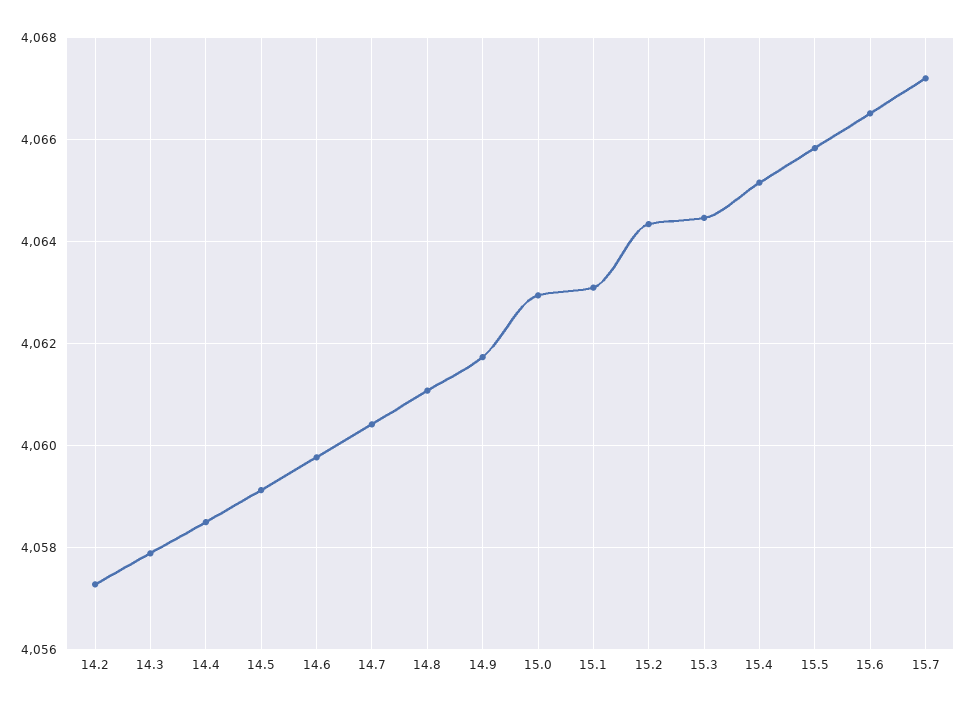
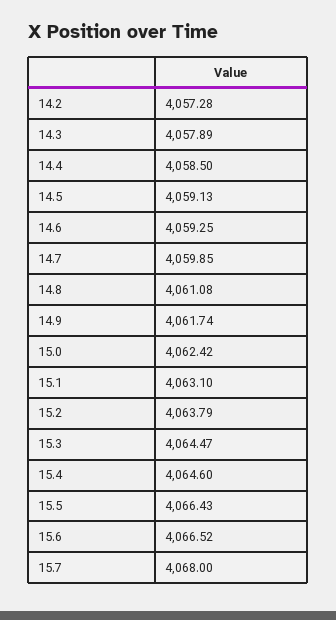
14.6: 4059.8 -> 4059.25
14.7: 4060.4 -> 4059.85
15.0: 4063 -> 4062.42
15.2: 4064.4 -> 4063.79
15.4: 4065.2 -> 4064.6
15.5: 4065.8 -> 4066.43
15.7: 4067.2 -> 4068

